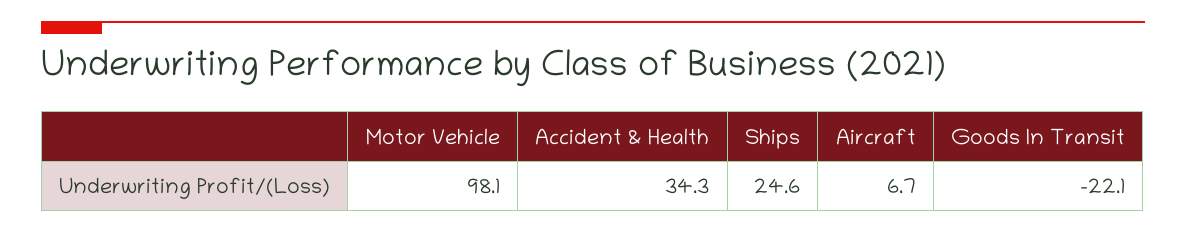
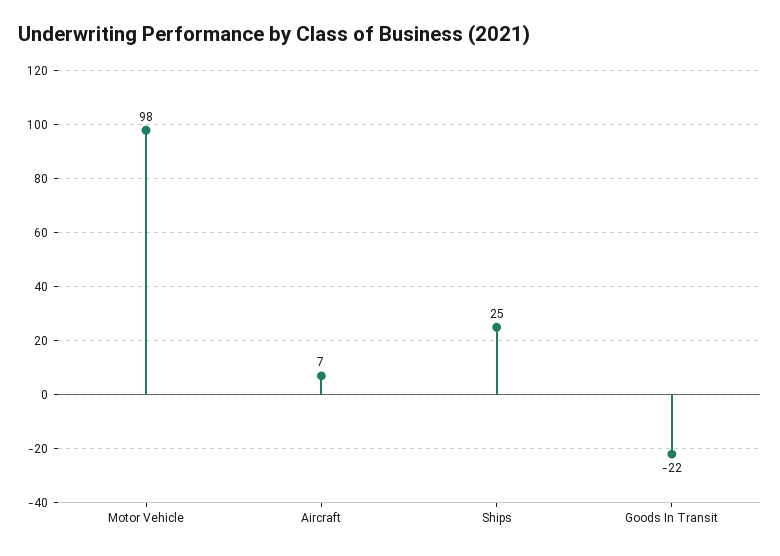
Accident & Health: 34.3 -> none

